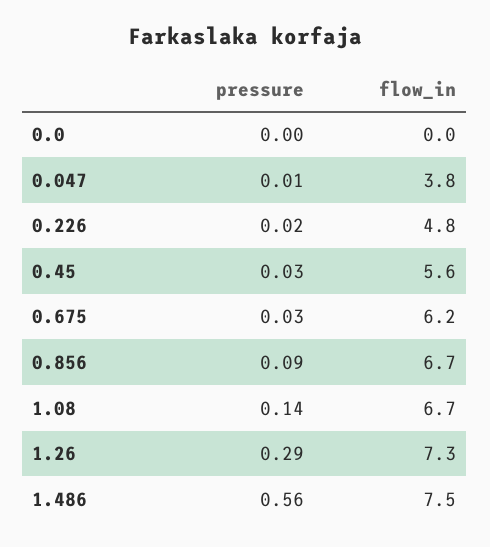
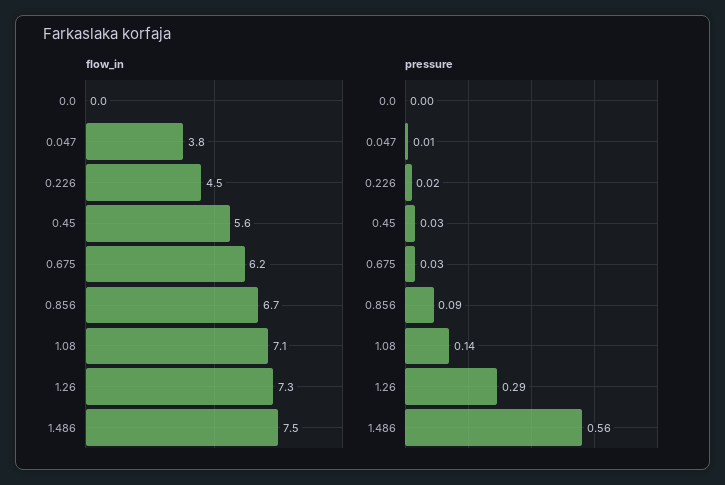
flow_in, 0.226: 4.8 -> 4.5
flow_in, 1.08: 6.7 -> 7.1

